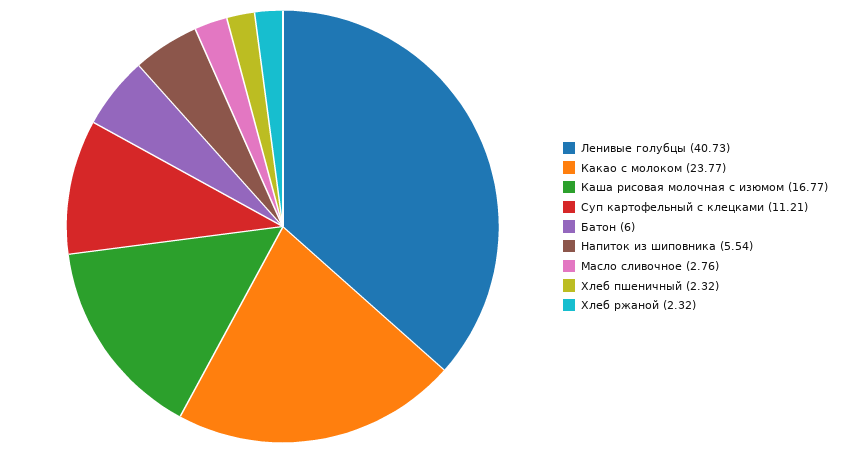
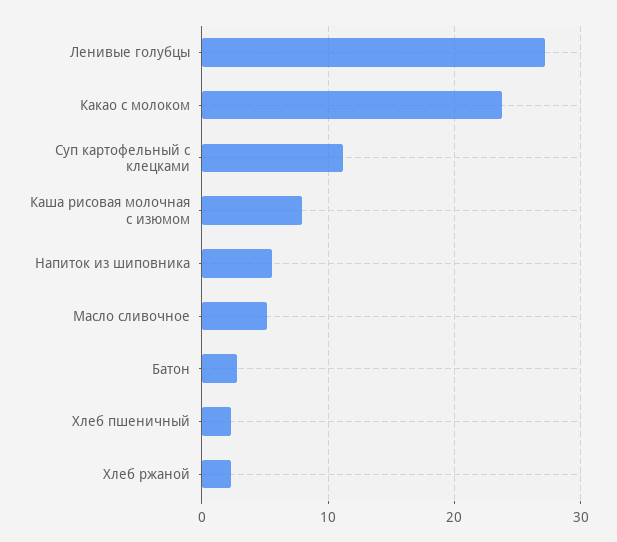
Ленивые голубцы: 40.73 -> 27
Каша рисовая молочная с изюмом: 16.77 -> 8
Батон: 6 -> 3
Масло сливочное: 2.76 -> 5

